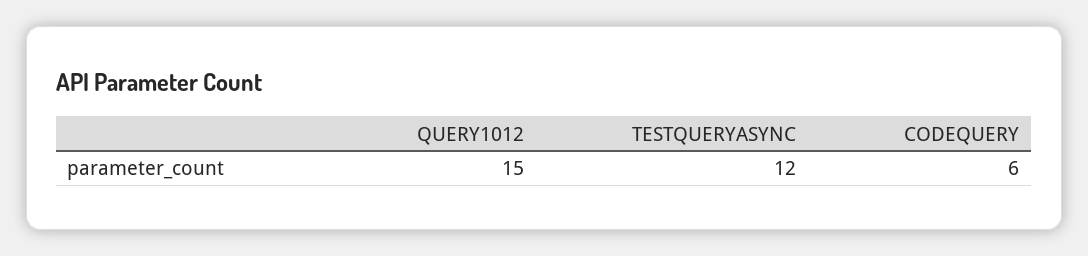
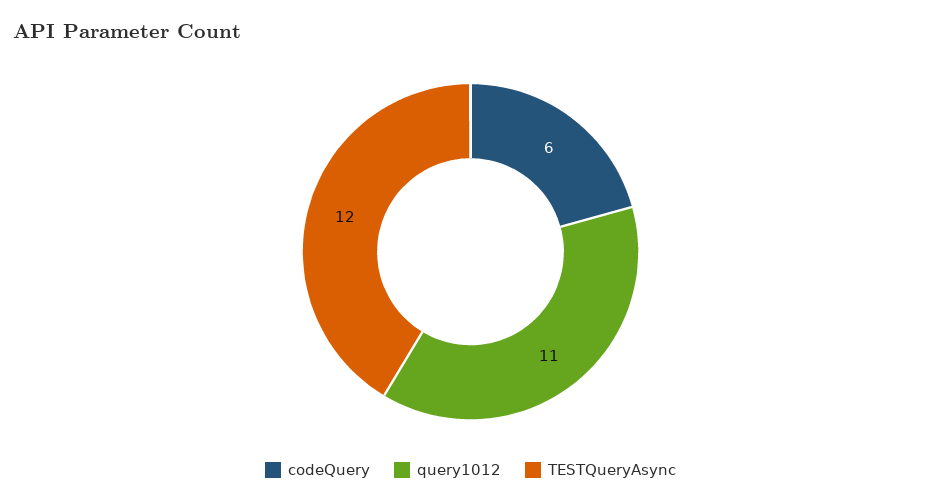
QUERY1012: 15 -> 11

